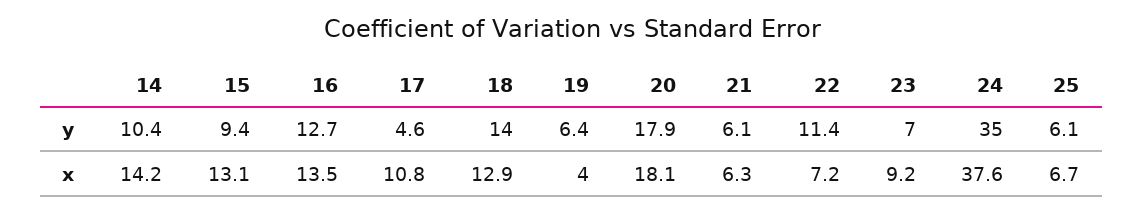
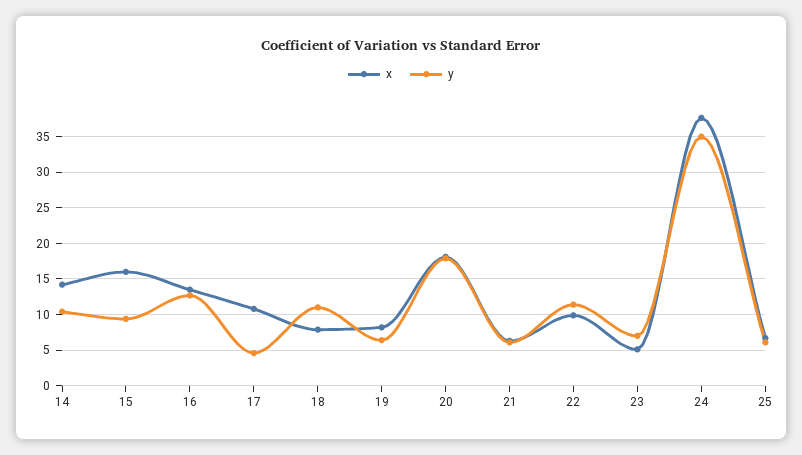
y, 18: 14 -> 11
x, 15: 13.1 -> 16
x, 18: 12.9 -> 8
x, 19: 4 -> 8
x, 22: 7.2 -> 10
x, 23: 9.2 -> 5

